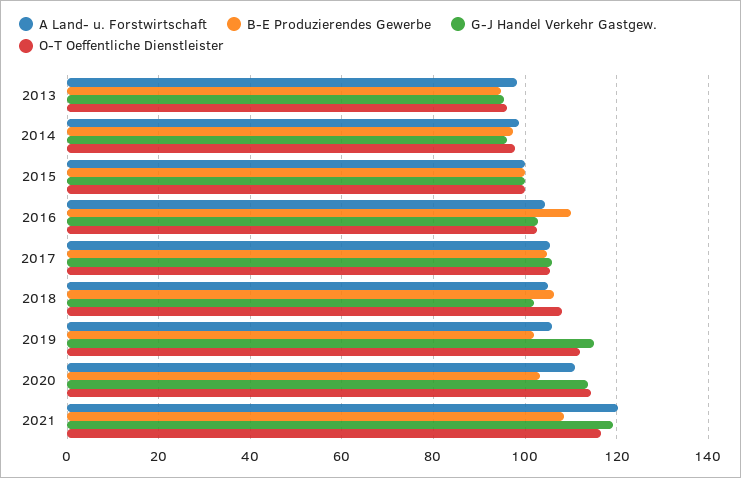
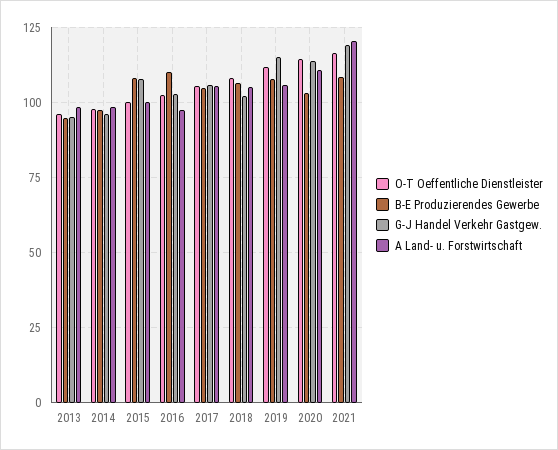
B-E Produzierendes Gewerbe, 2015: 100 -> 107.5
G-J Handel Verkehr Gastgew., 2015: 100 -> 107.5
A Land- u. Forstwirtschaft, 2016: 104 -> 97.5
B-E Produzierendes Gewerbe, 2019: 102 -> 107.5

